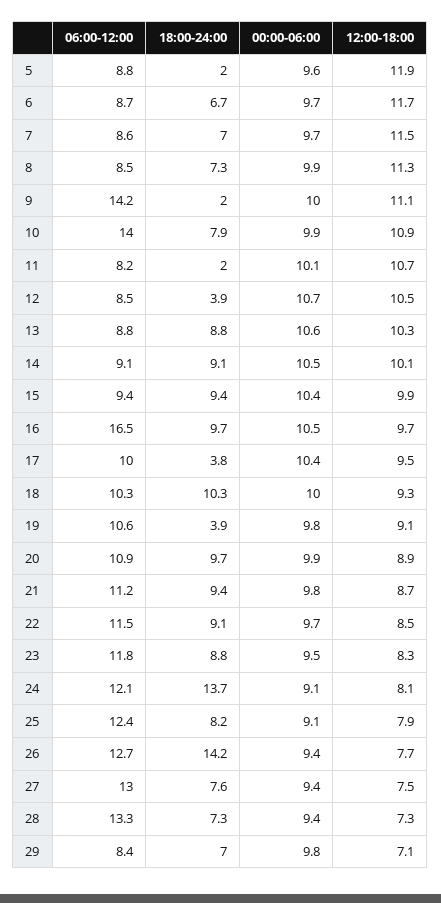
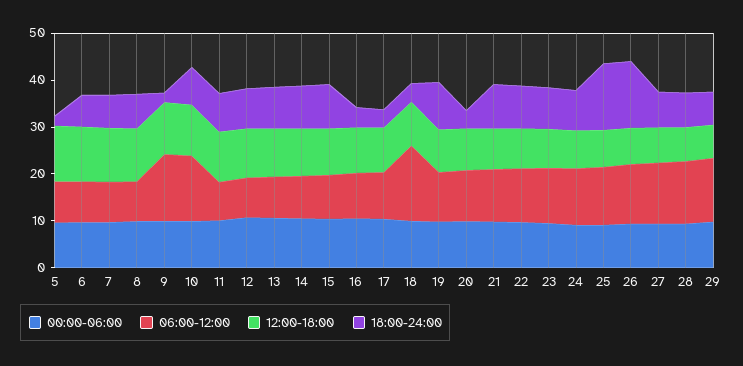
18:00-24:00, 11: 2 -> 8
18:00-24:00, 12: 3.9 -> 8
06:00-12:00, 16: 16.5 -> 10
18:00-24:00, 16: 9.7 -> 4
06:00-12:00, 18: 10.3 -> 16
18:00-24:00, 18: 10.3 -> 4
18:00-24:00, 19: 3.9 -> 10
18:00-24:00, 20: 9.7 -> 4
18:00-24:00, 24: 13.7 -> 8
18:00-24:00, 25: 8.2 -> 14
06:00-12:00, 29: 8.4 -> 14

